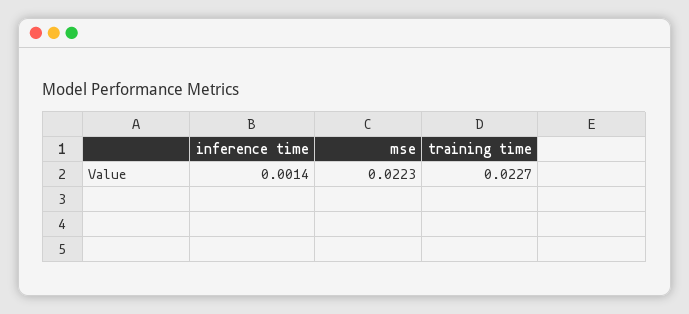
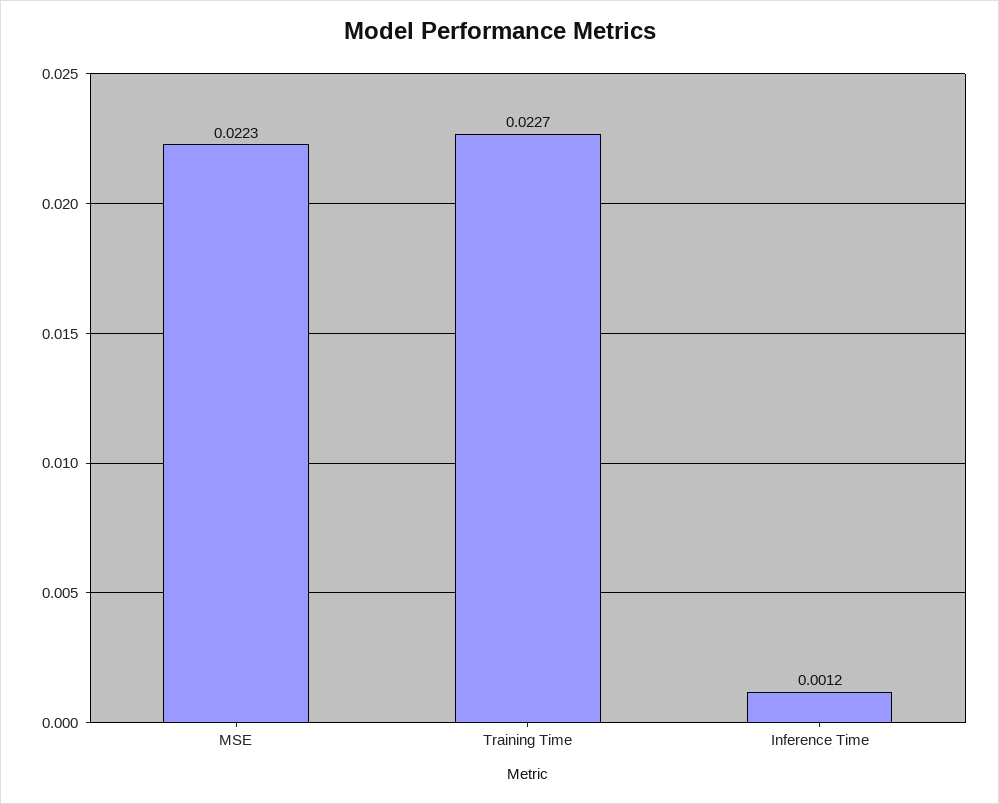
inference time: 0.0014 -> 0.0012

